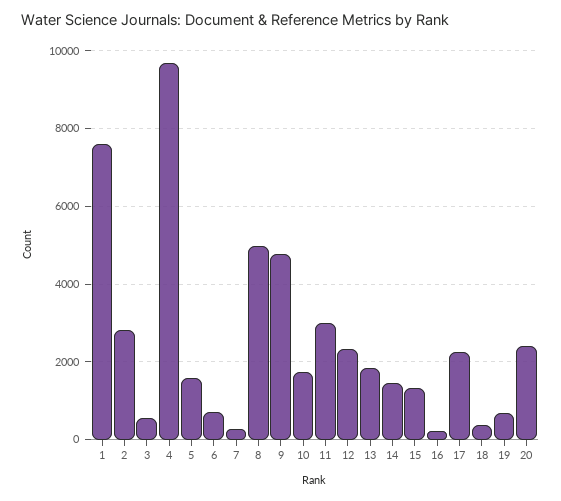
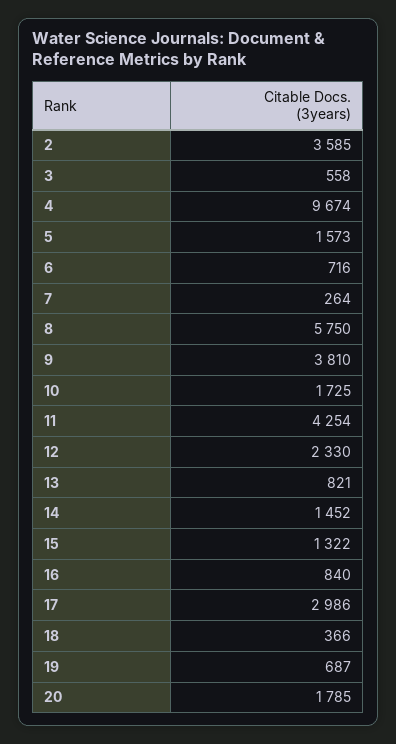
1: 7600 -> none
2: 2800 -> 3585
8: 5000 -> 5750
9: 4800 -> 3810
11: 3000 -> 4254
13: 1800 -> 821
16: 200 -> 840
17: 2200 -> 2986
20: 2400 -> 1785

